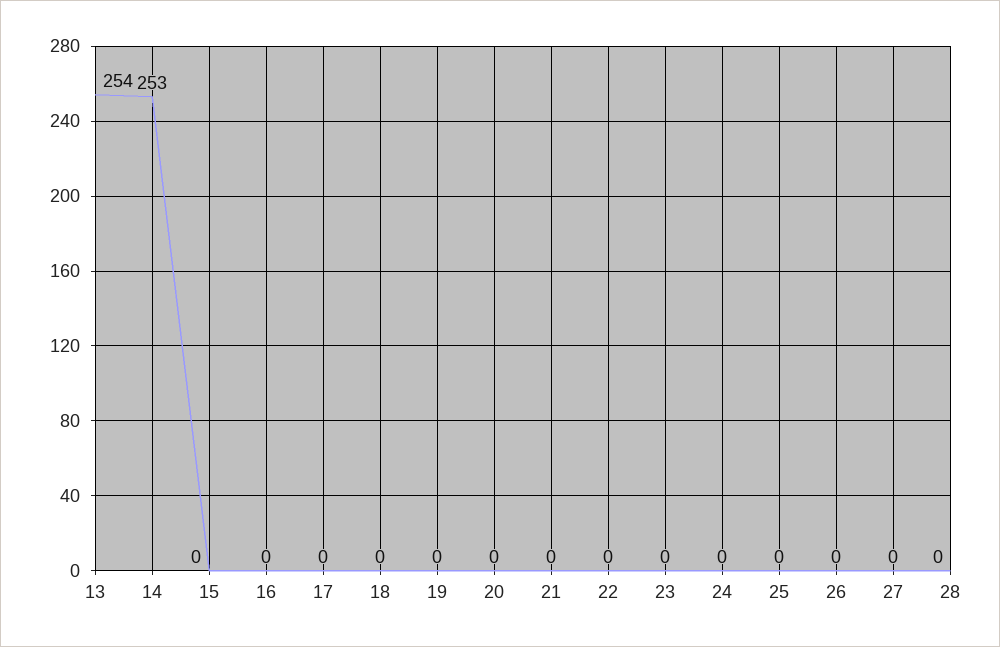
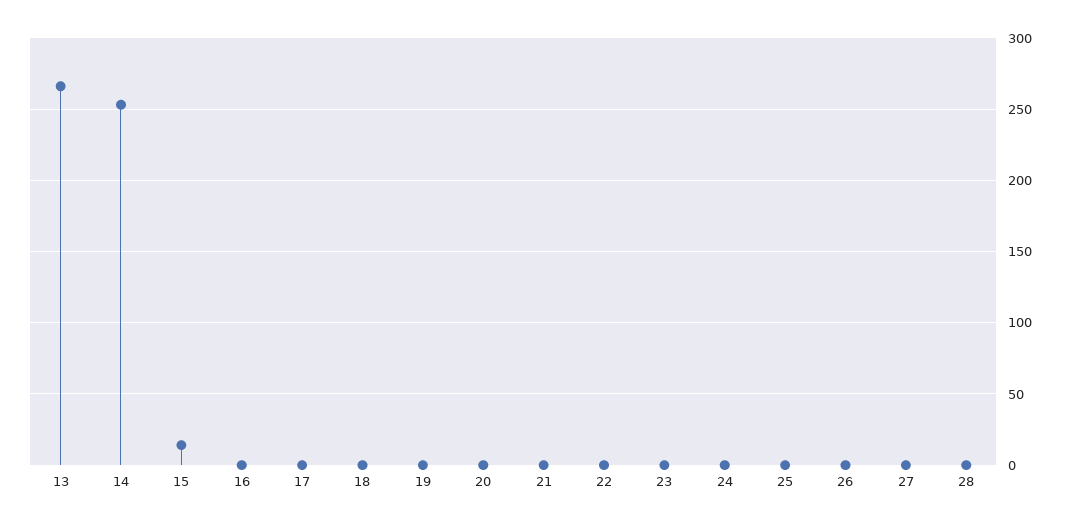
13: 254 -> 265
15: 0 -> 15

